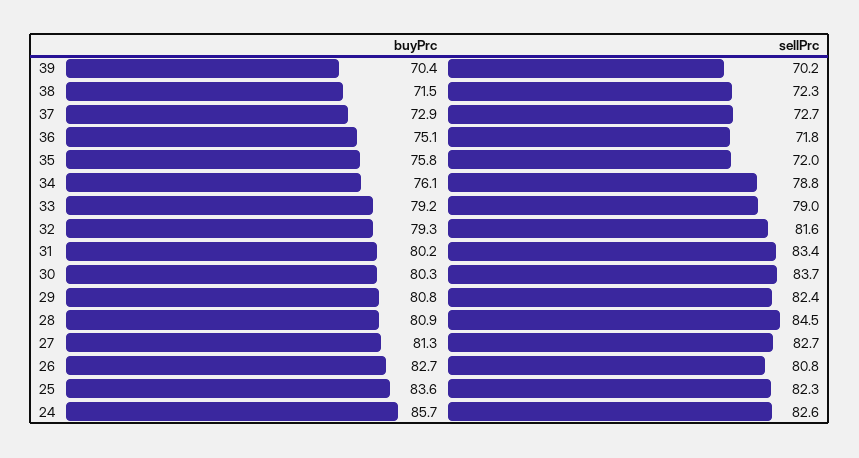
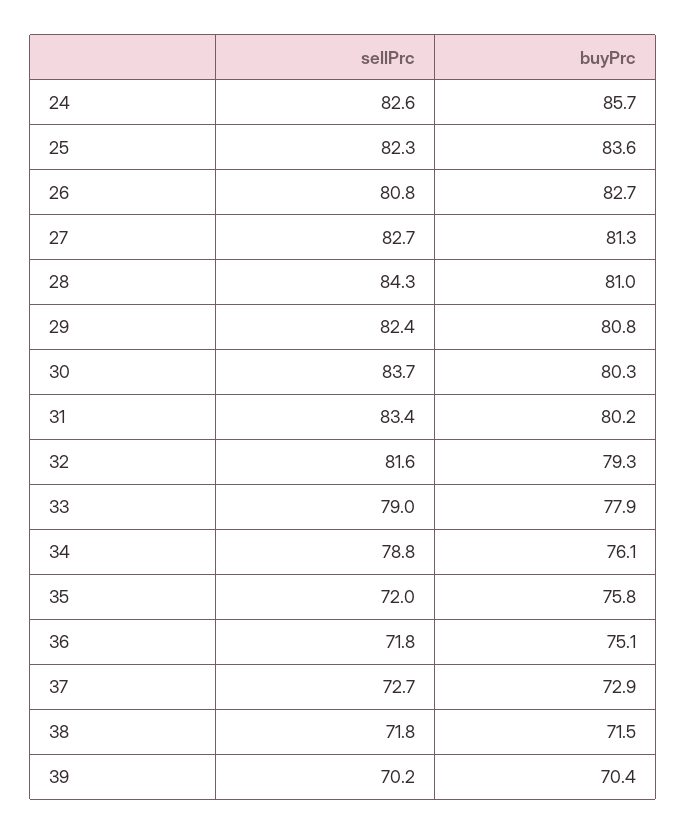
sellPrc, 38: 72.3 -> 71.8
buyPrc, 33: 79.2 -> 77.9
buyPrc, 28: 80.9 -> 81
sellPrc, 28: 84.5 -> 84.3

